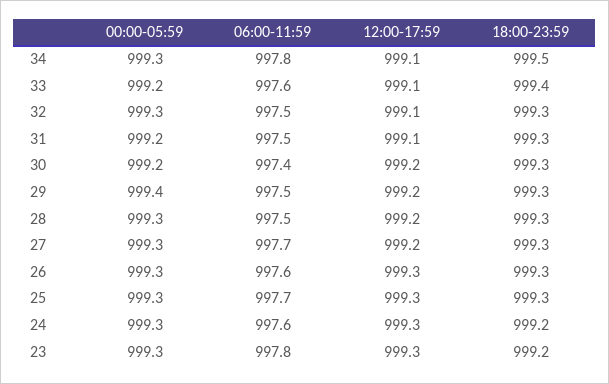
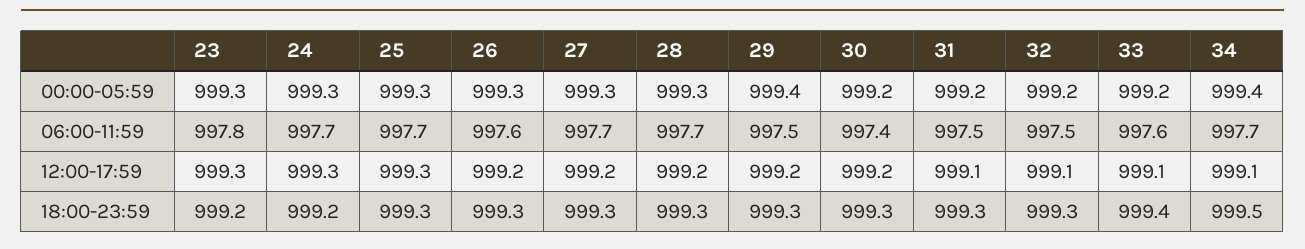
00:00-05:59, 34: 999.3 -> 999.4
06:00-11:59, 34: 997.8 -> 997.7
00:00-05:59, 32: 999.3 -> 999.2
06:00-11:59, 28: 997.5 -> 997.7
12:00-17:59, 26: 999.3 -> 999.2
06:00-11:59, 24: 997.6 -> 997.7

